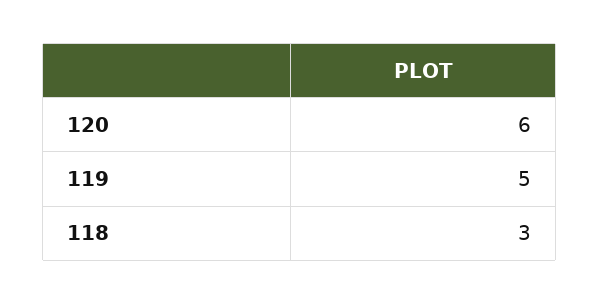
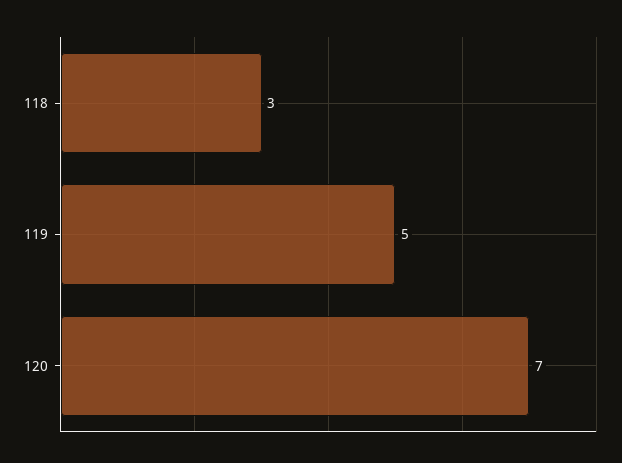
120: 6 -> 7

